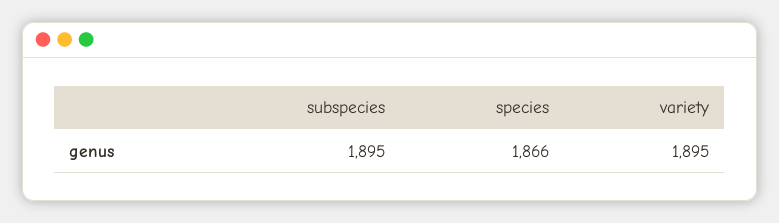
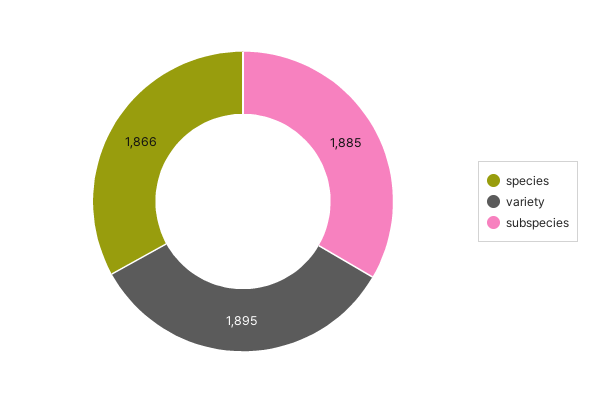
subspecies: 1895 -> 1885

